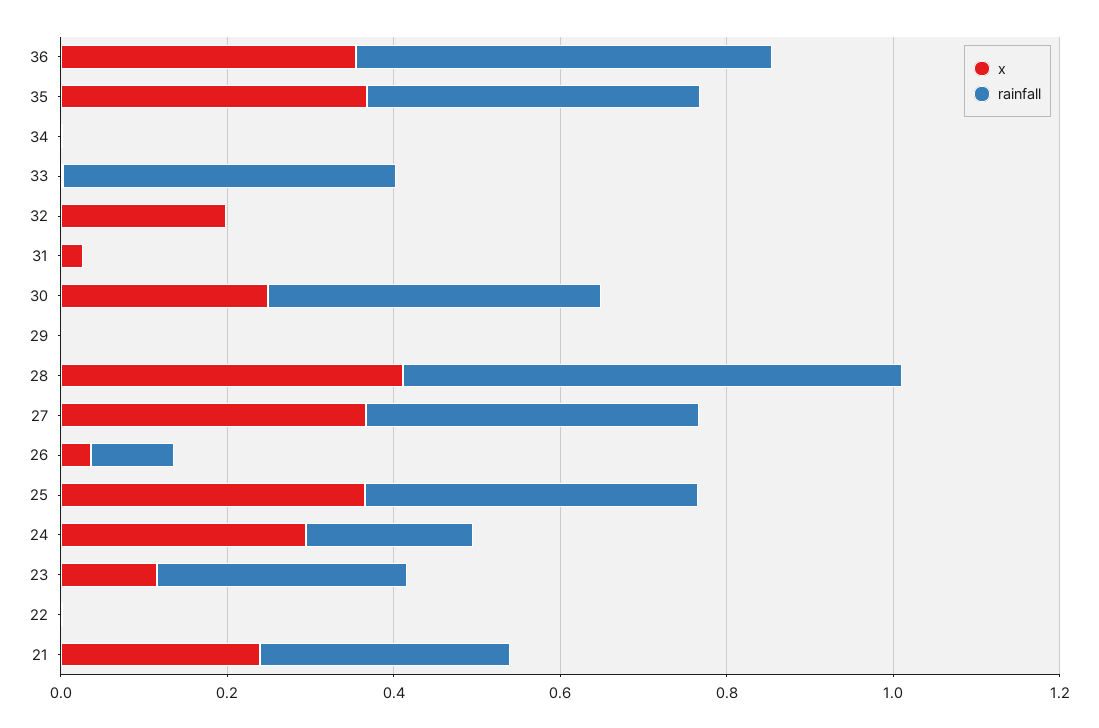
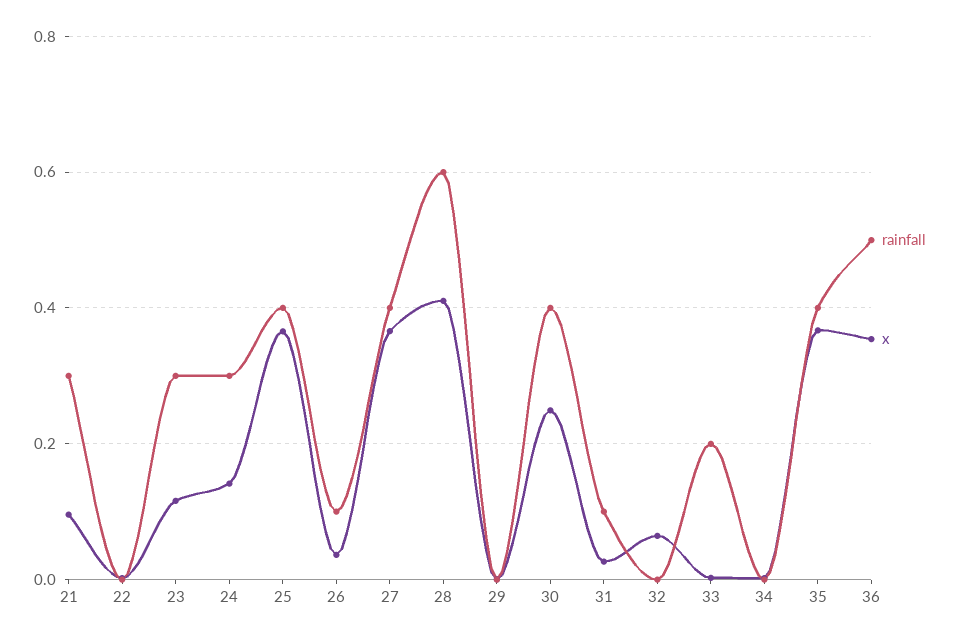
rainfall, 33: 0.4 -> 0.2
x, 32: 0.2 -> 0.06
rainfall, 31: 0 -> 0.1
x, 24: 0.3 -> 0.14
rainfall, 24: 0.2 -> 0.3
x, 21: 0.25 -> 0.1

